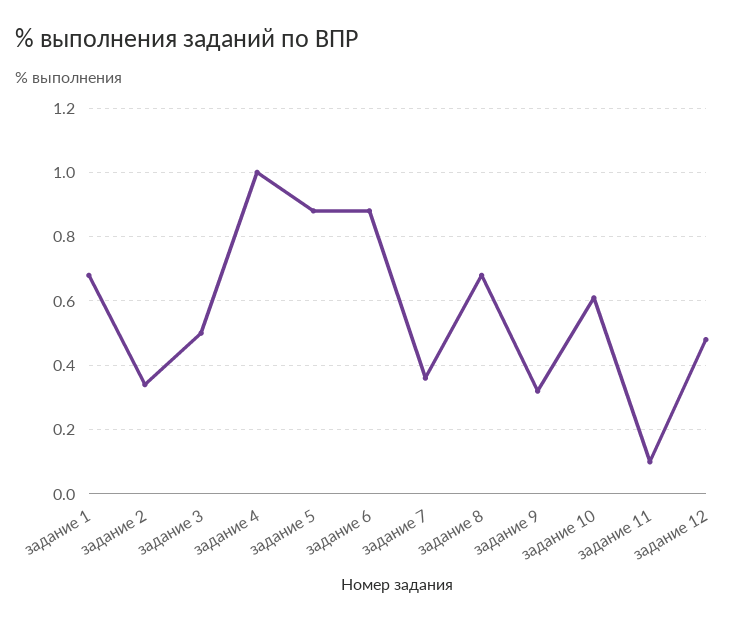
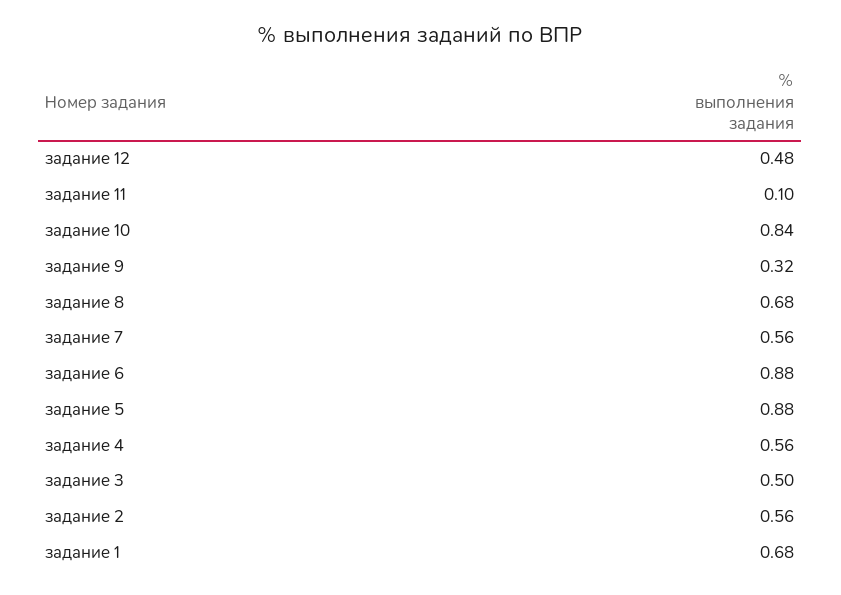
задание 2: 0.35 -> 0.56
задание 4: 1 -> 0.56
задание 7: 0.35 -> 0.56
задание 10: 0.6 -> 0.84

